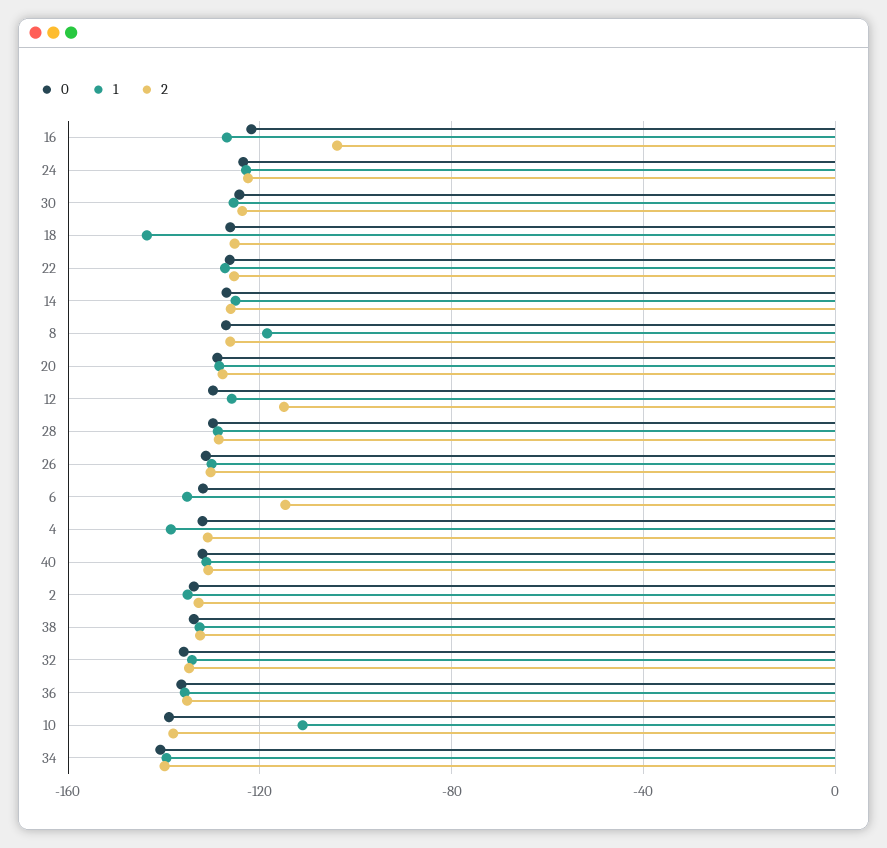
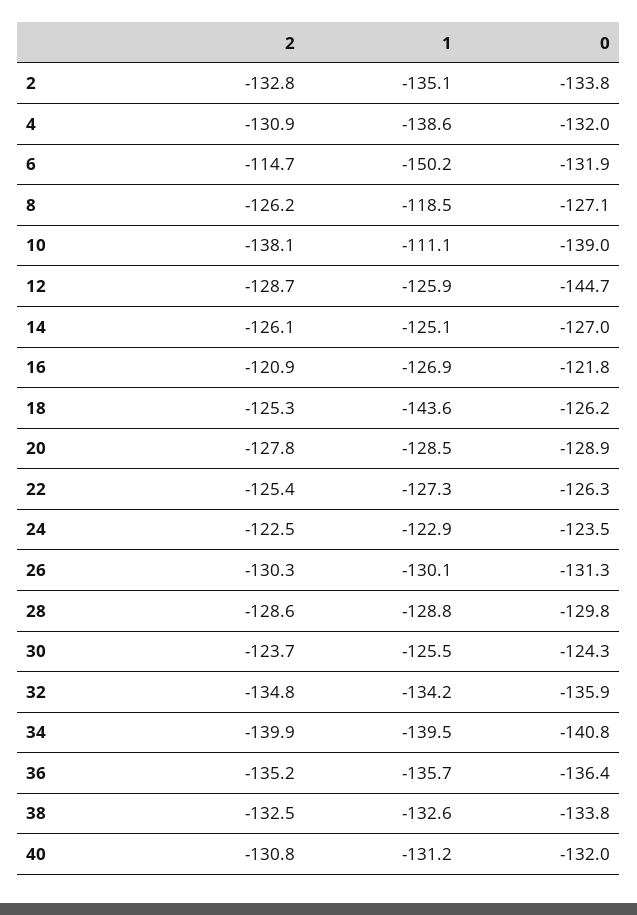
2, 16: -105 -> -120.9
0, 12: -130 -> -144.7
2, 12: -115 -> -128.7
1, 6: -135 -> -150.2

